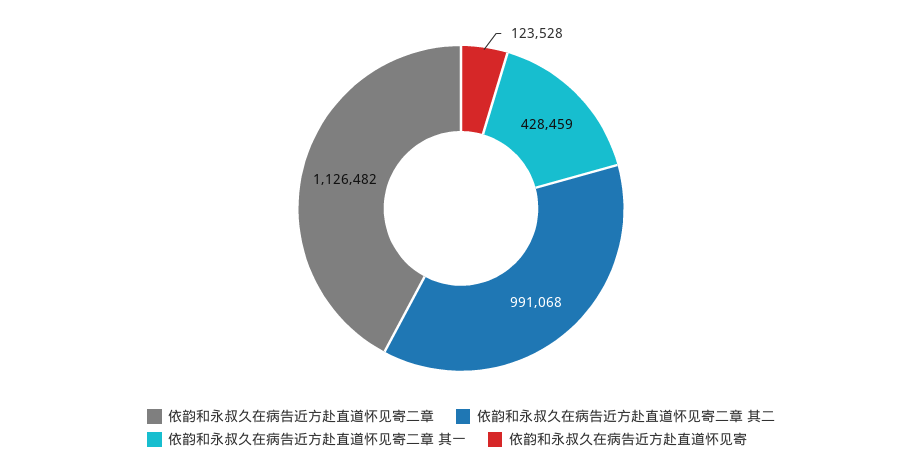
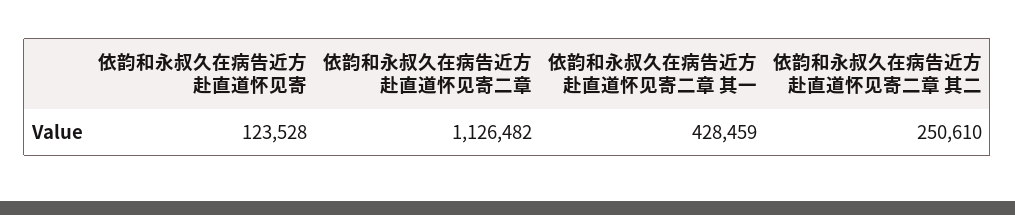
依韵和永叔久在病告近方赴直道怀见寄二章 其二: 991068 -> 250610

